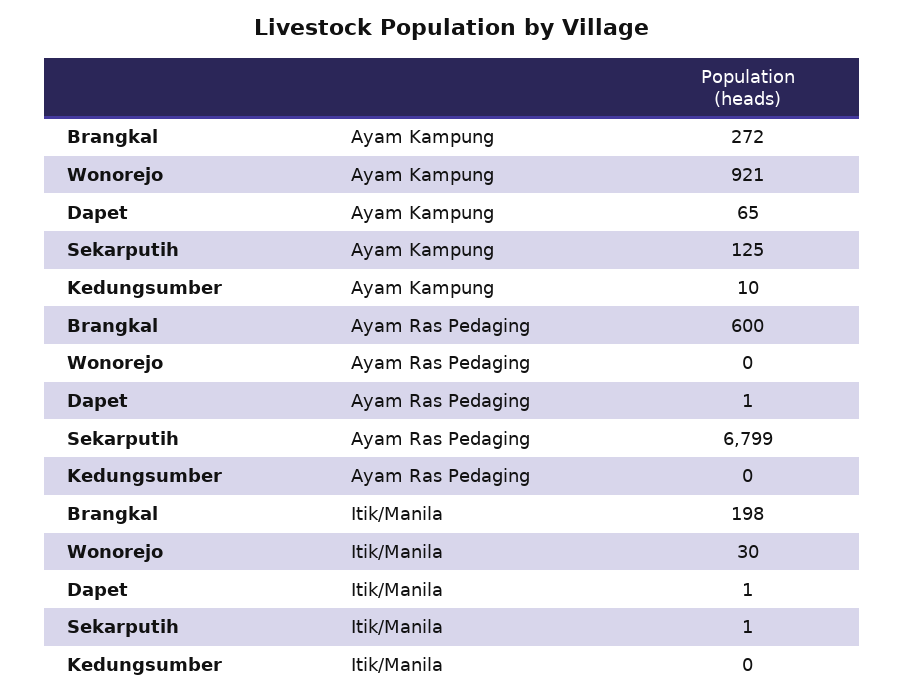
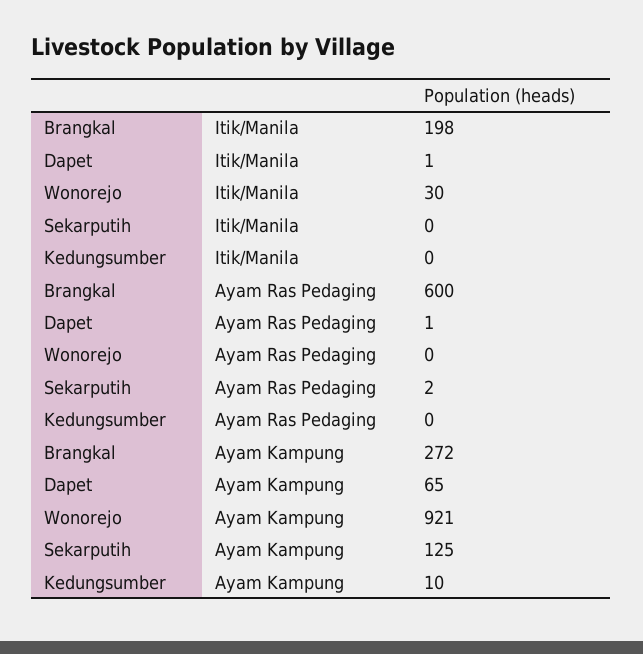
Sekarputih, Ayam Ras Pedaging: 6799 -> 2
Sekarputih, Itik/Manila: 1 -> 0

